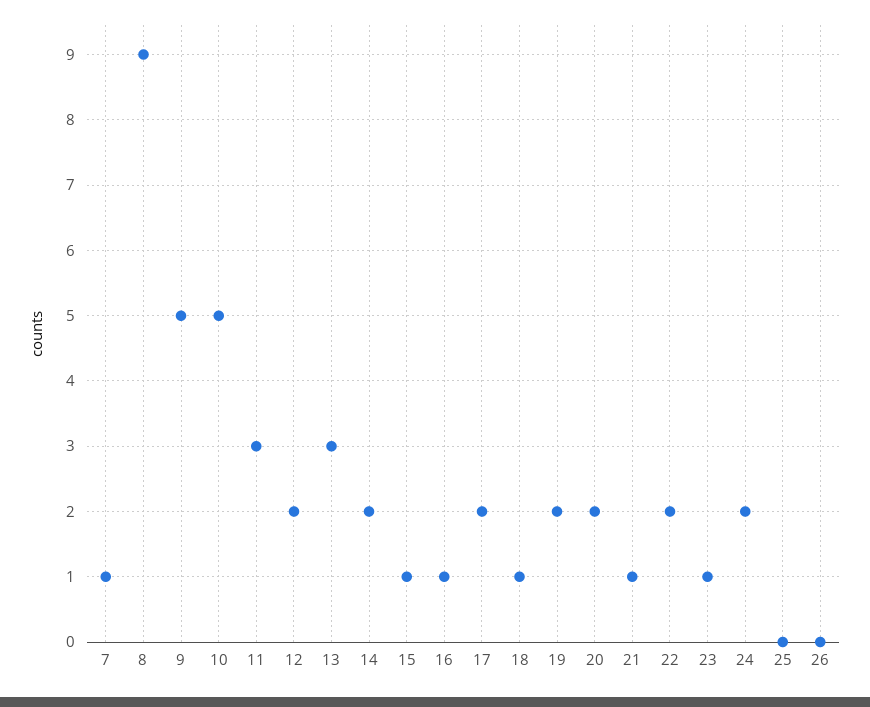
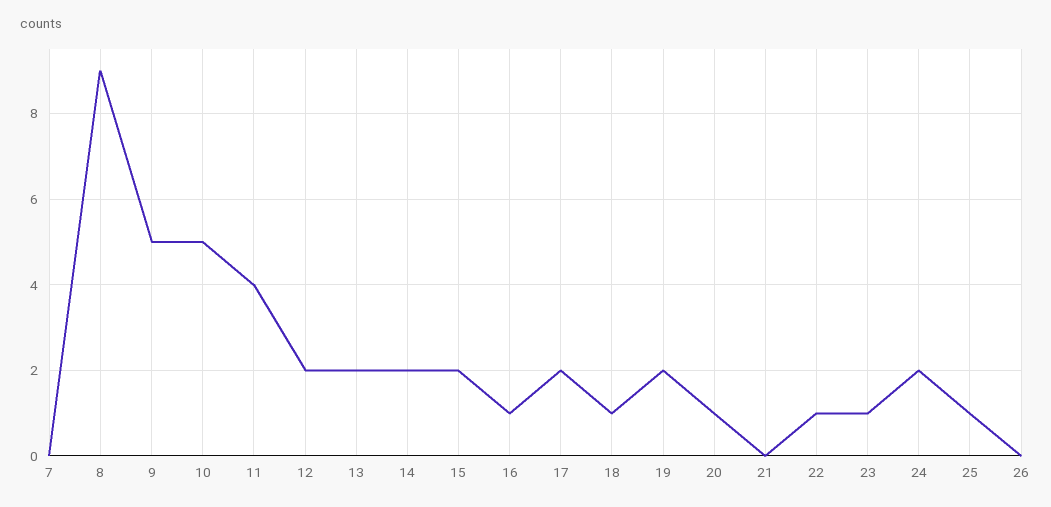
7: 1 -> 0
11: 3 -> 4
13: 3 -> 2
15: 1 -> 2
20: 2 -> 1
21: 1 -> 0
22: 2 -> 1
25: 0 -> 1

